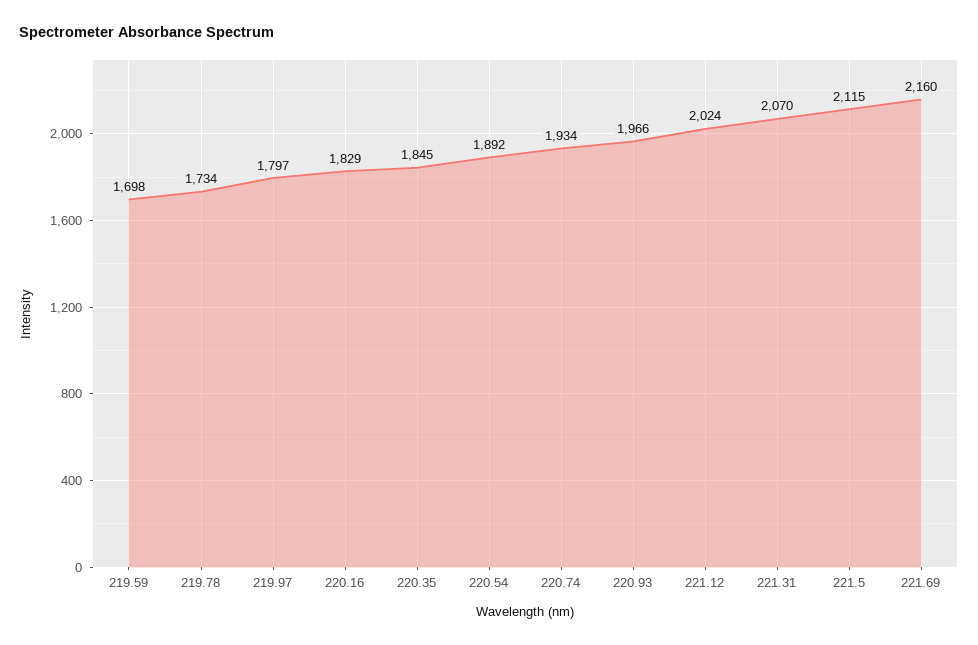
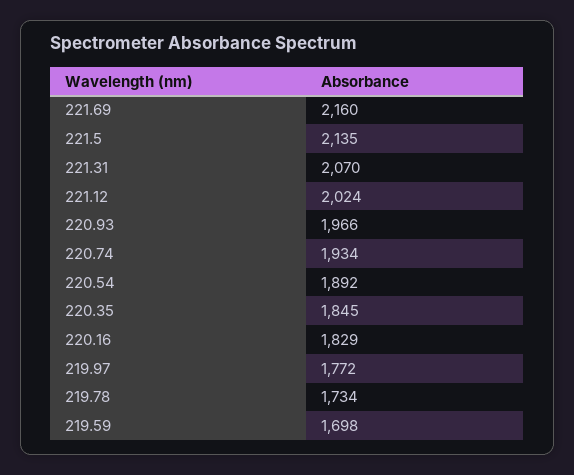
219.97: 1797 -> 1772
221.5: 2115 -> 2135

